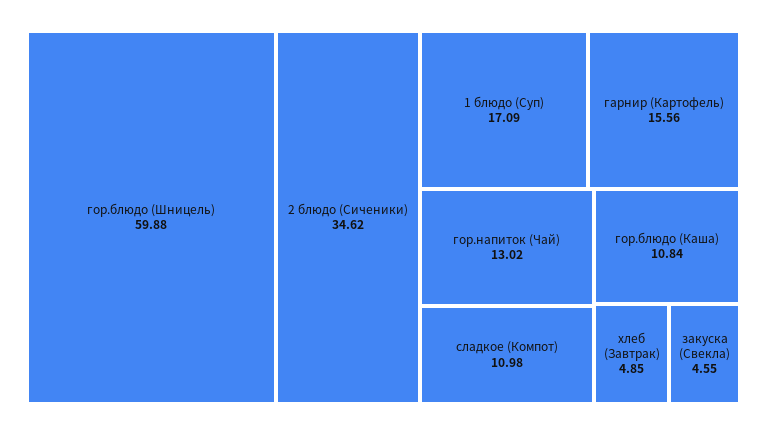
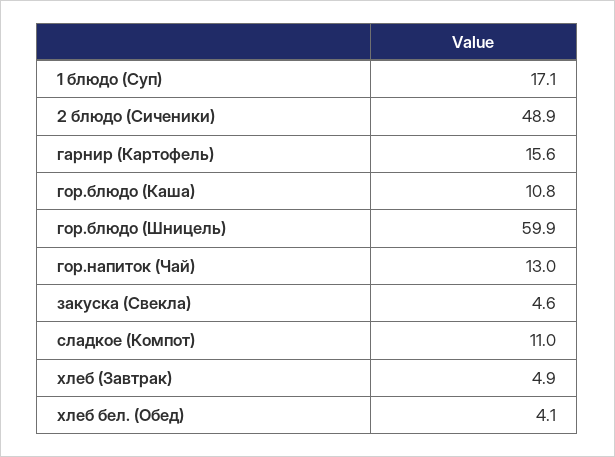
2 блюдо (Сиченики): 34.62 -> 48.9
хлеб бел. (Обед): none -> 4.1

